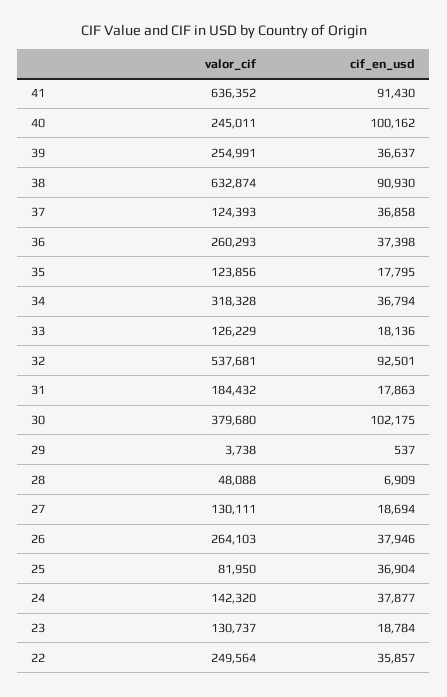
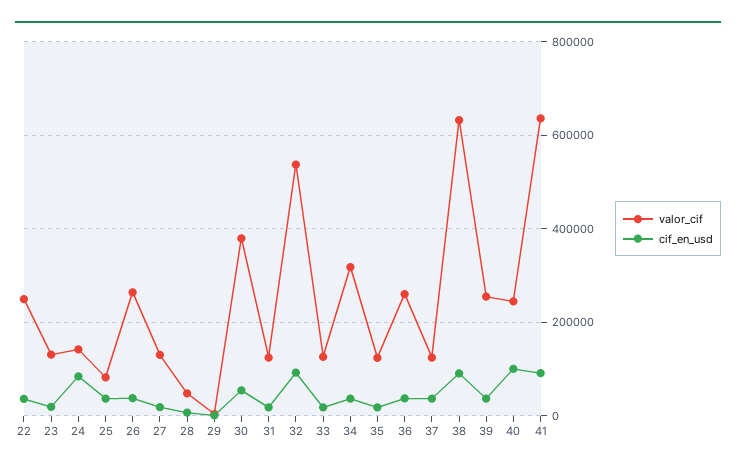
valor_cif, 31: 184432 -> 120000
cif_en_usd, 30: 102175 -> 60000
cif_en_usd, 24: 37877 -> 80000

